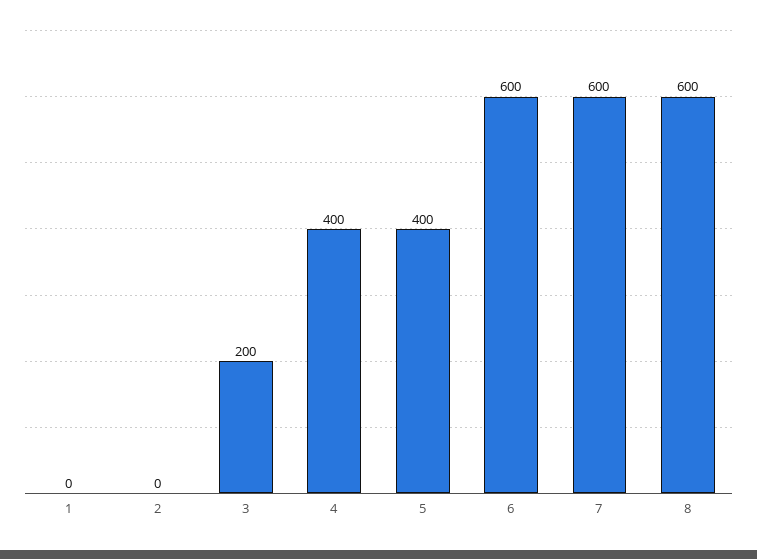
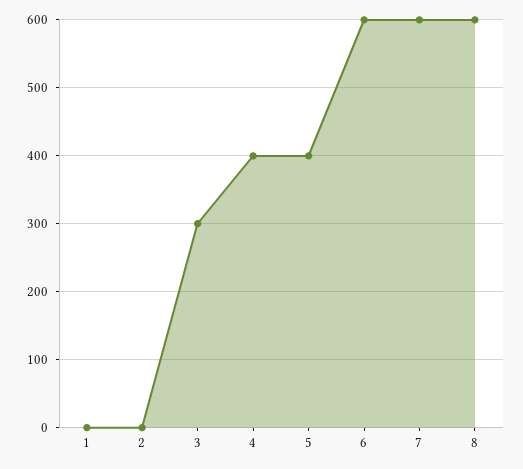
3: 200 -> 300

